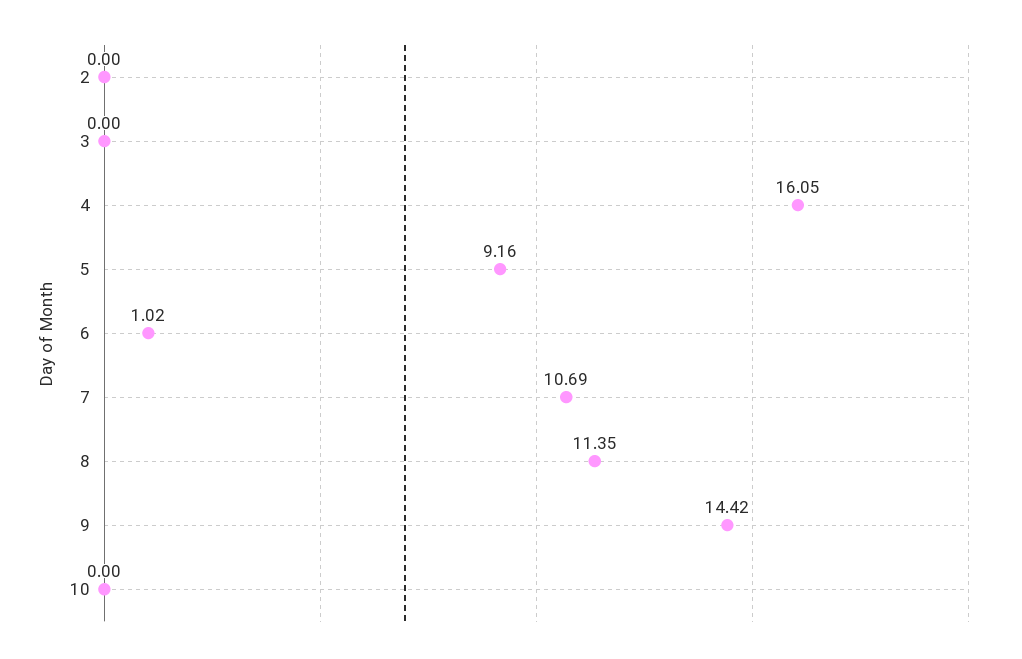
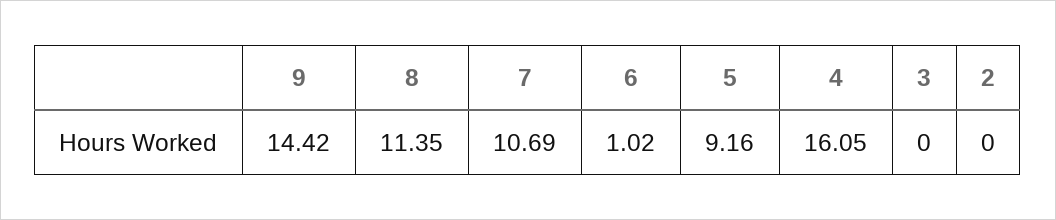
10: 0 -> none

